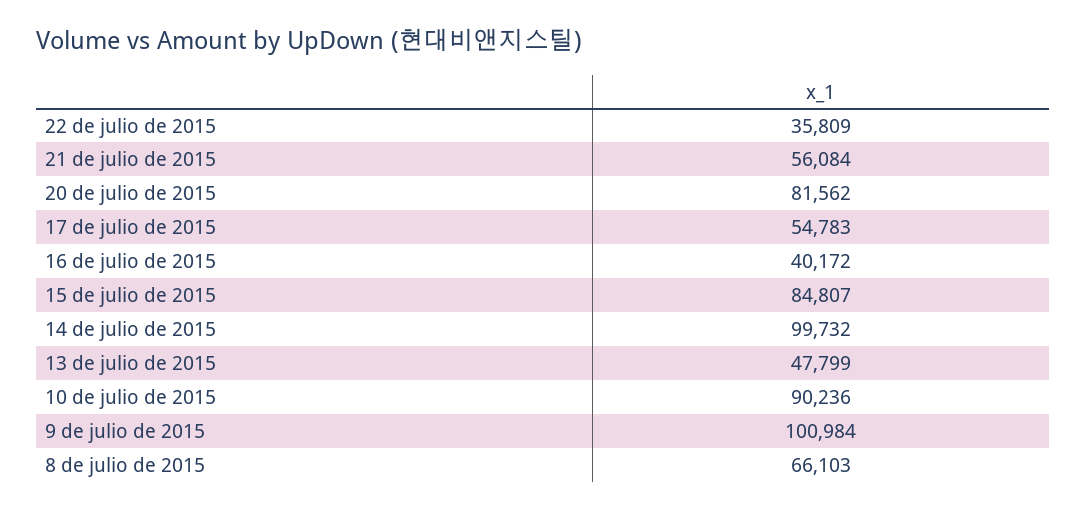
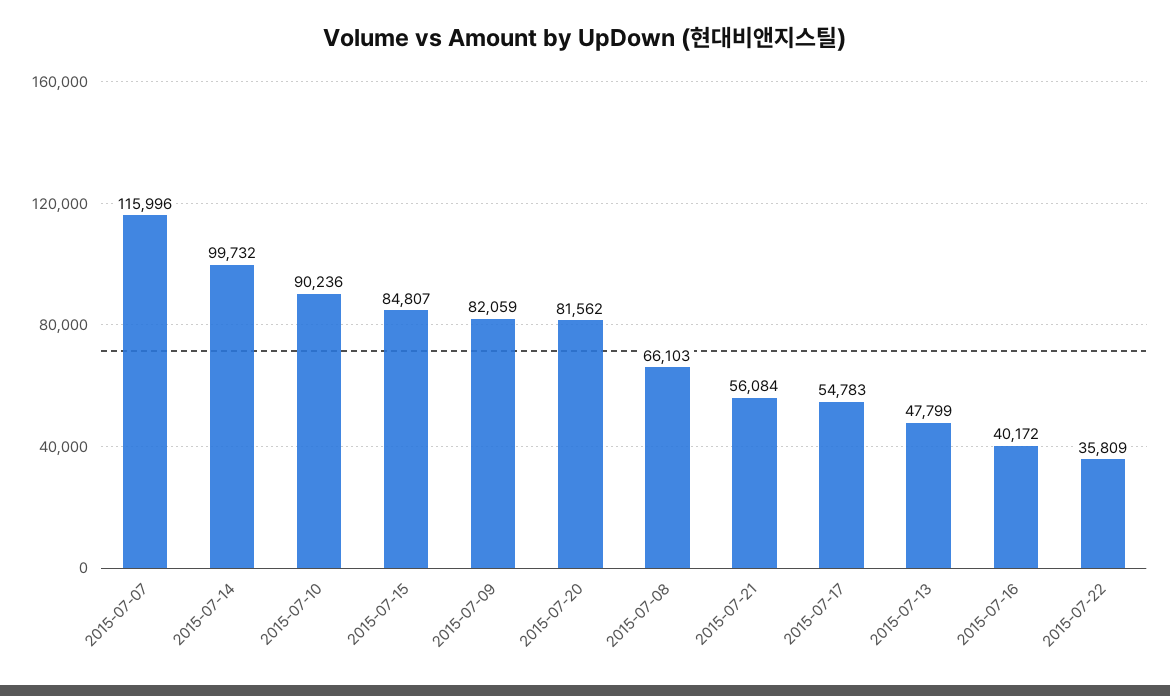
9 de julio de 2015: 100984 -> 82059
2015-07-07: none -> 115996

